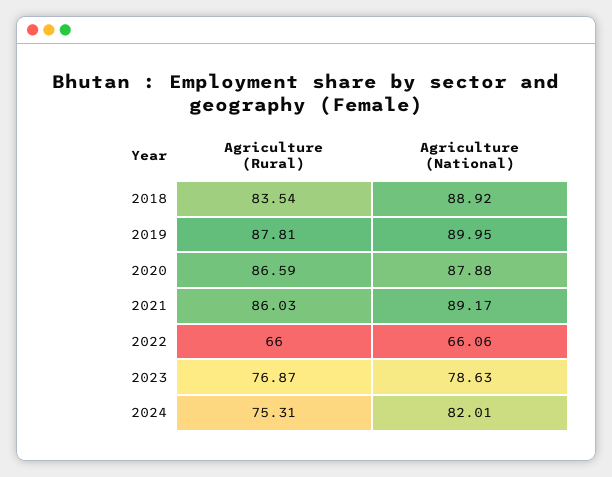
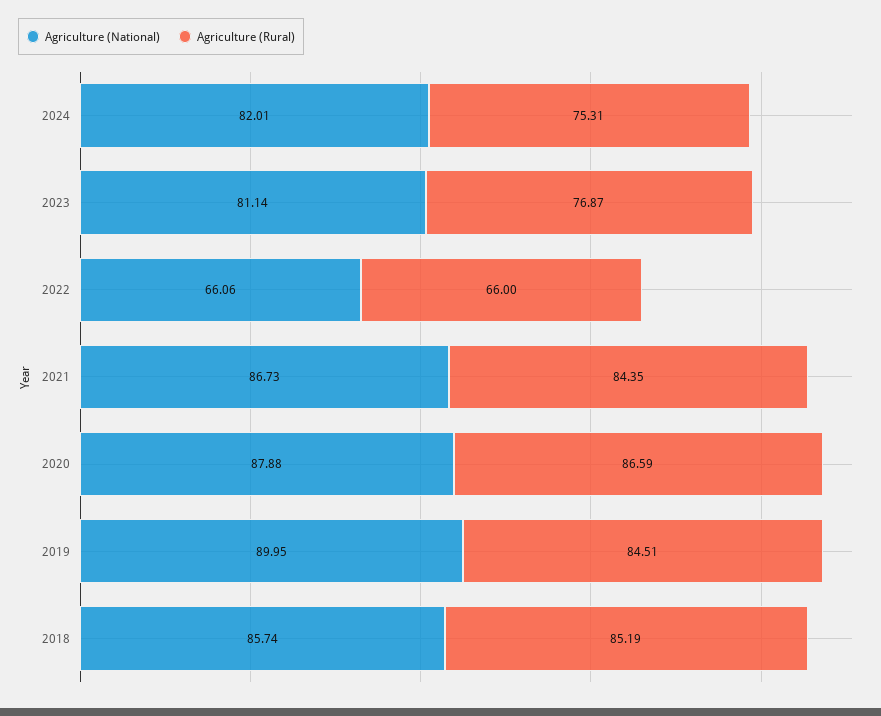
Agriculture (Rural), 2018: 83.54 -> 85.19
Agriculture (National), 2018: 88.92 -> 85.74
Agriculture (Rural), 2019: 87.81 -> 84.51
Agriculture (Rural), 2021: 86.03 -> 84.35
Agriculture (National), 2021: 89.17 -> 86.73
Agriculture (National), 2023: 78.63 -> 81.14

